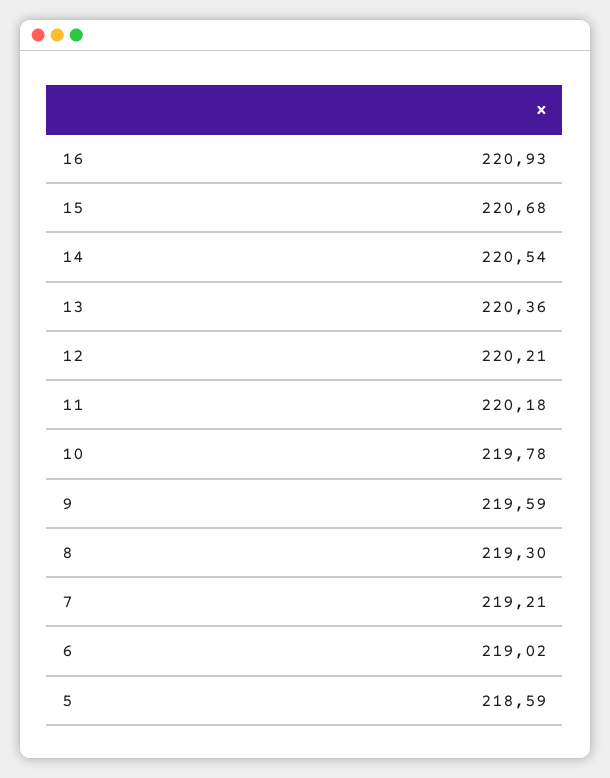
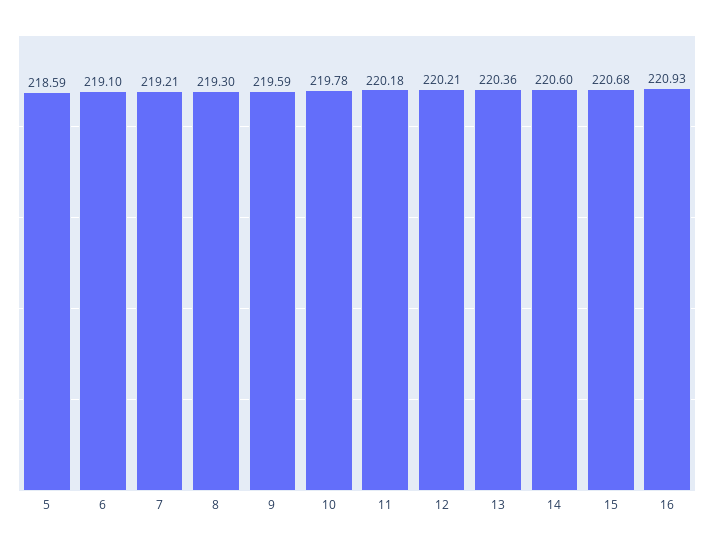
14: 220.54 -> 220.6
6: 219.02 -> 219.1

